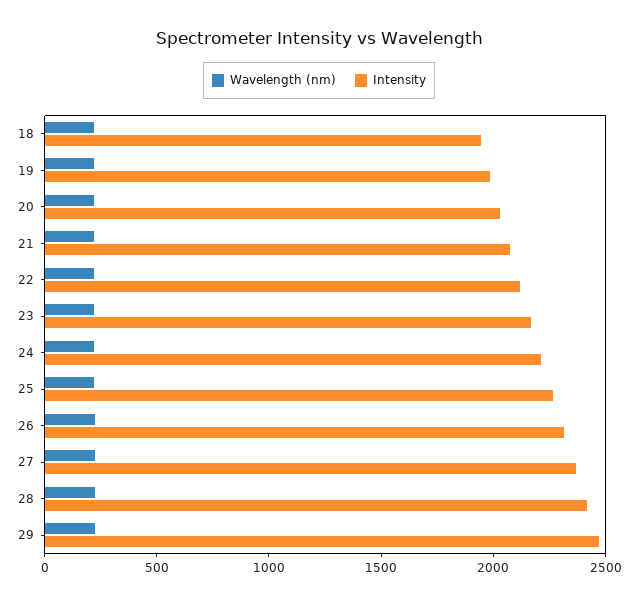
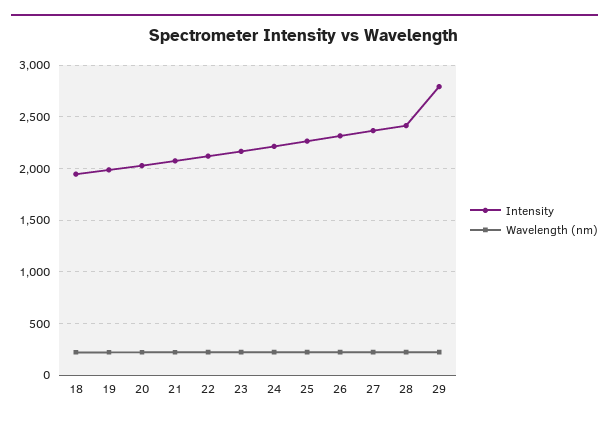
Intensity, 29: 2500 -> 2800

